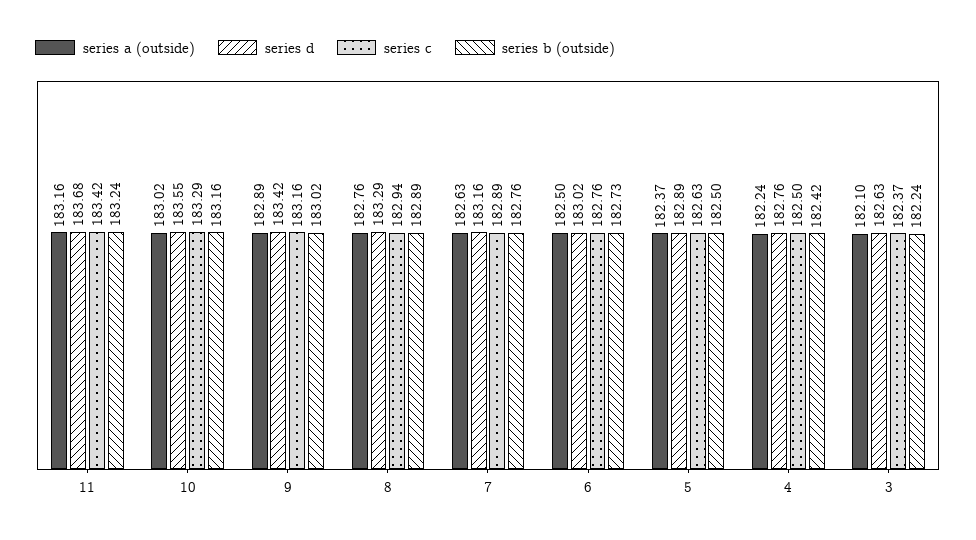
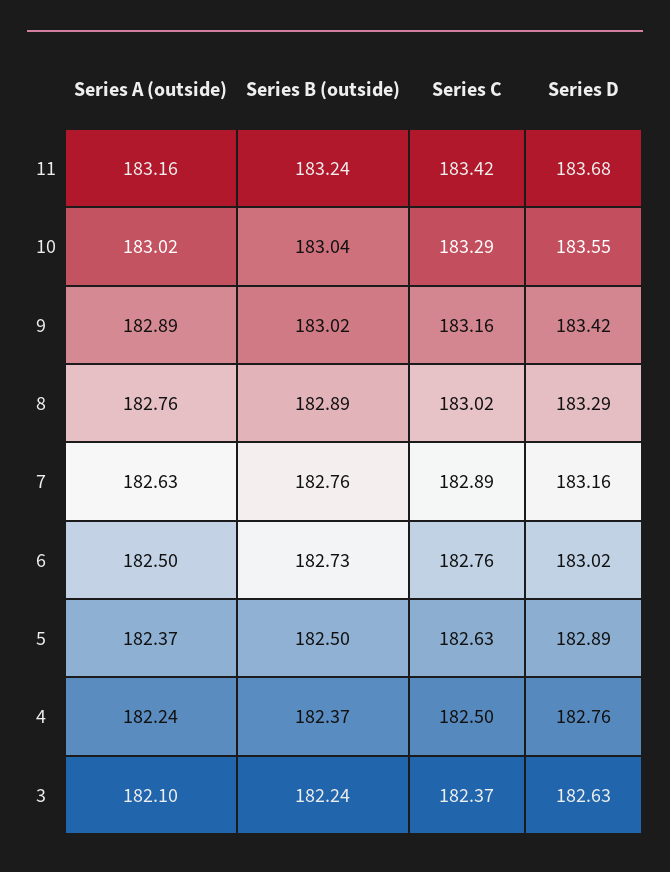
series b (outside), 10: 183.16 -> 183.04
series c, 8: 182.94 -> 183.02
series b (outside), 4: 182.42 -> 182.37

